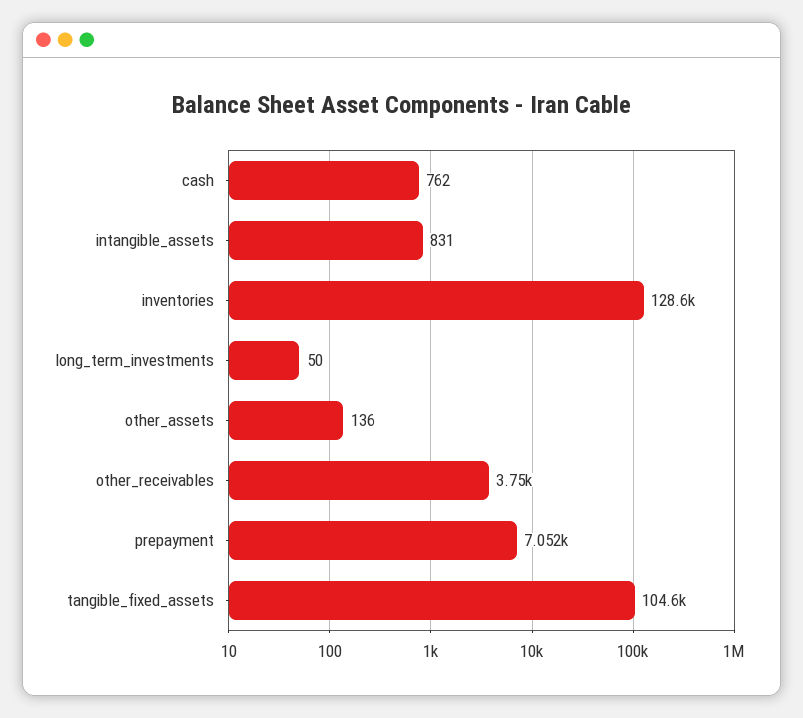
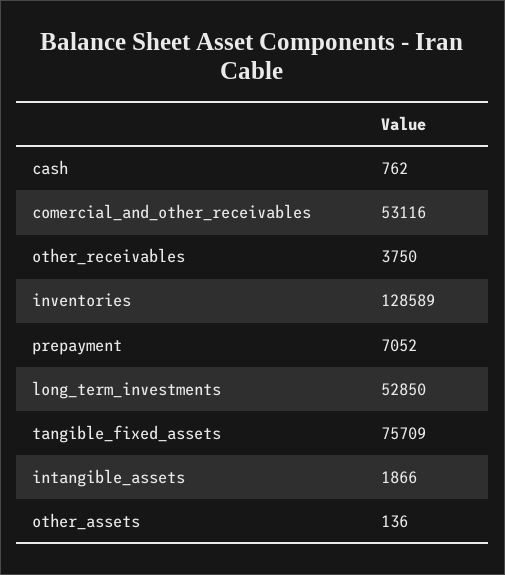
intangible_assets: 831 -> 1866
long_term_investments: 50 -> 52850
tangible_fixed_assets: 104600 -> 75709
comercial_and_other_receivables: none -> 53116

